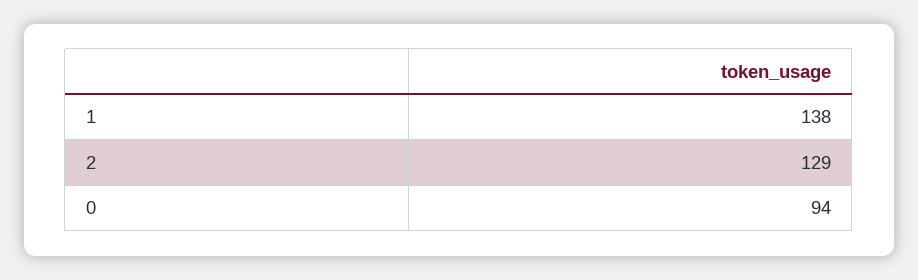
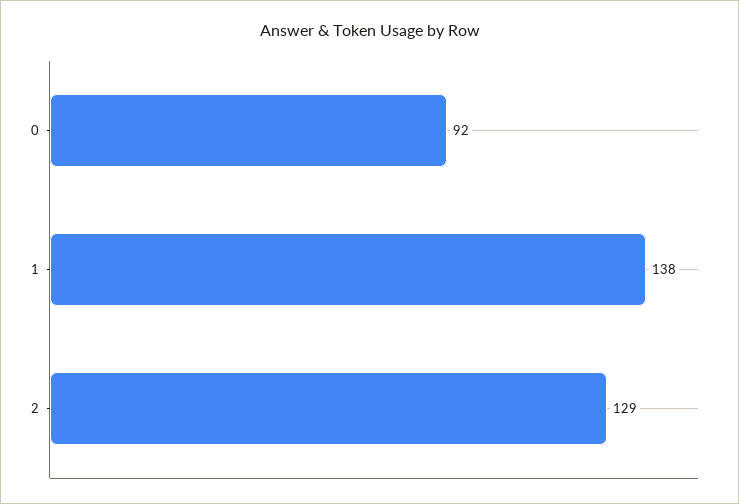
0: 94 -> 92

